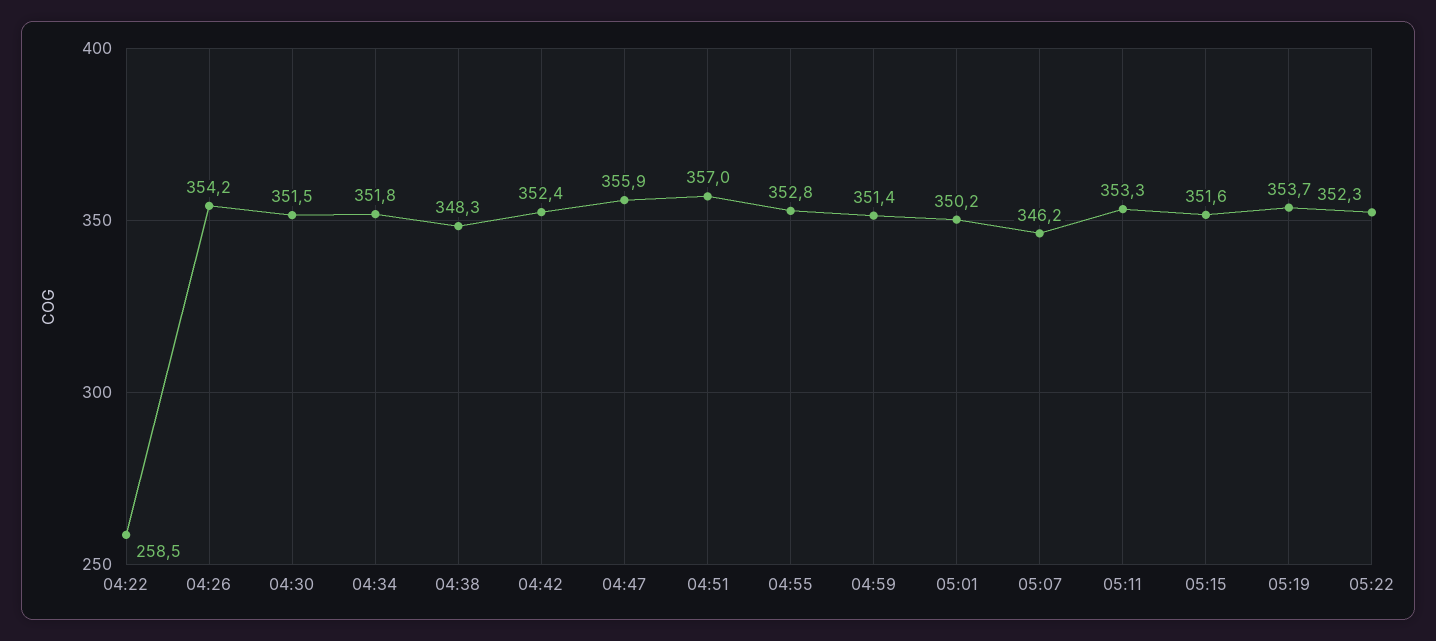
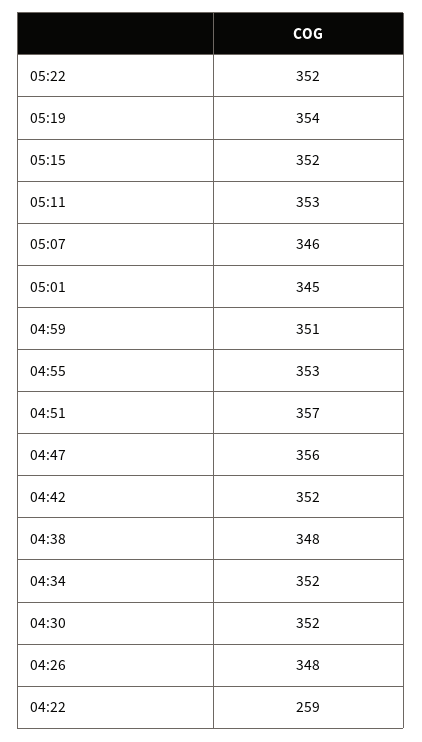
04:26: 354.2 -> 348
05:01: 350.2 -> 345

